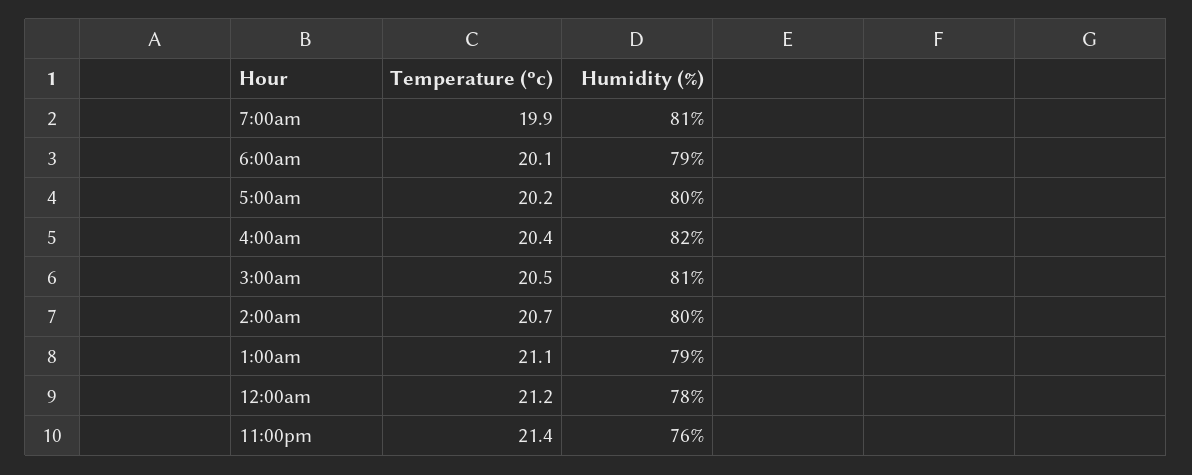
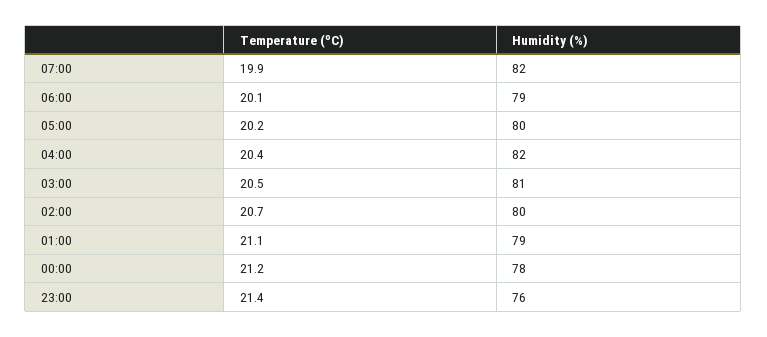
Humidity (%), 7:00am: 81 -> 82

